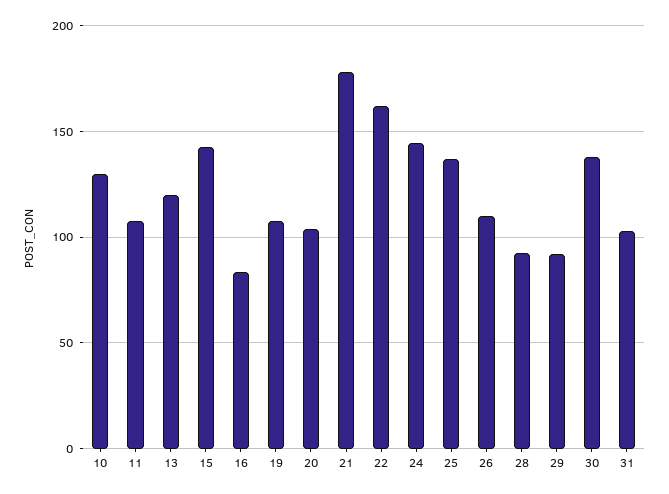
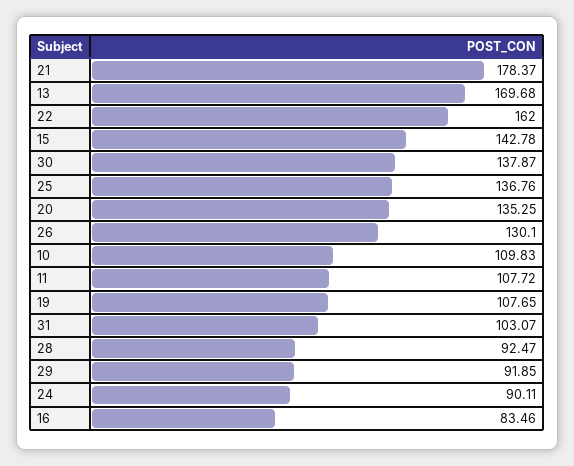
10: 130 -> 109.83
13: 120 -> 169.68
20: 105 -> 135.25
24: 145 -> 90.11
26: 110 -> 130.1

